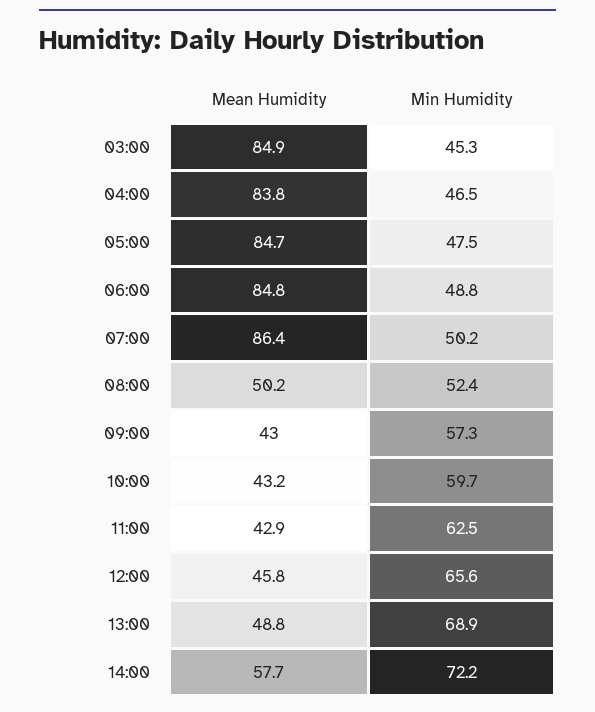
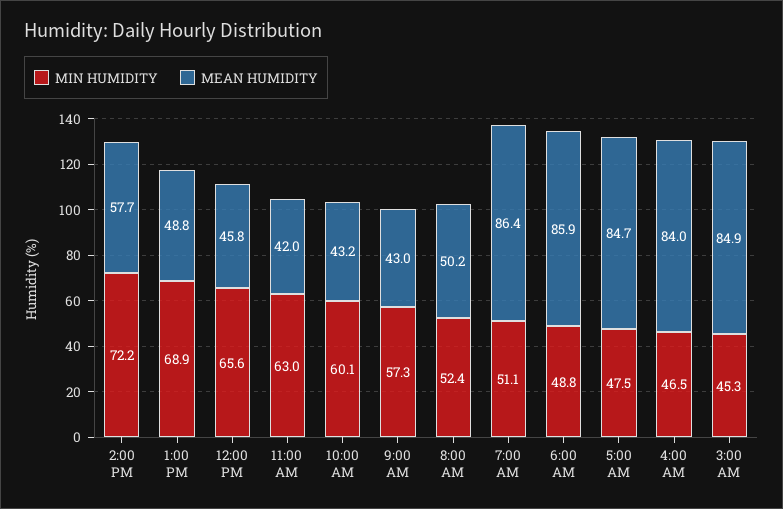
Mean Humidity, 04:00: 83.8 -> 84
Mean Humidity, 06:00: 84.8 -> 85.9
Min Humidity, 07:00: 50.2 -> 51.1
Min Humidity, 10:00: 59.7 -> 60.1
Mean Humidity, 11:00: 42.9 -> 42
Min Humidity, 11:00: 62.5 -> 63

